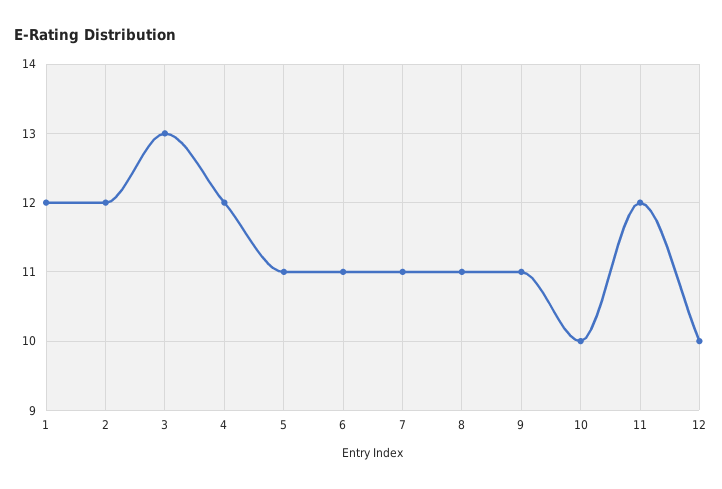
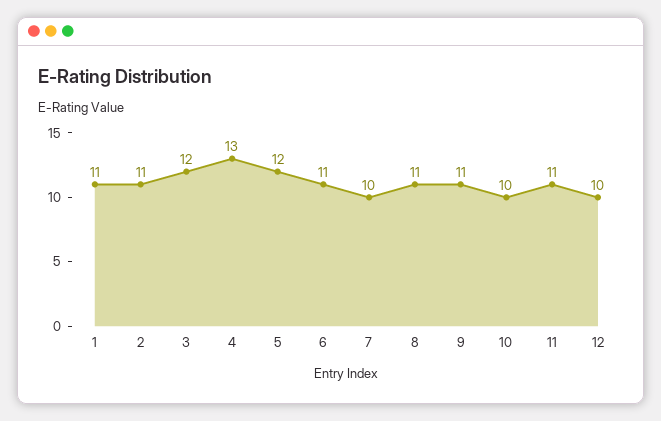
1: 12 -> 11
2: 12 -> 11
3: 13 -> 12
4: 12 -> 13
5: 11 -> 12
7: 11 -> 10
11: 12 -> 11

